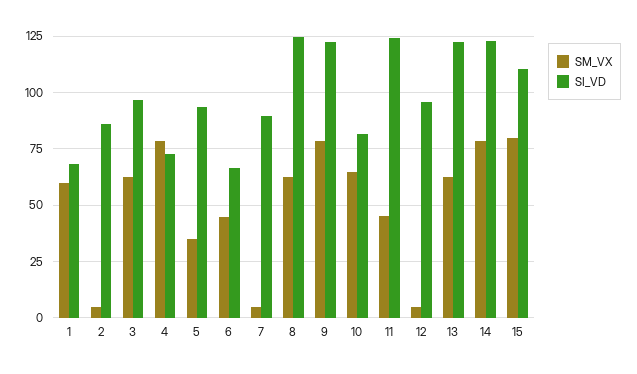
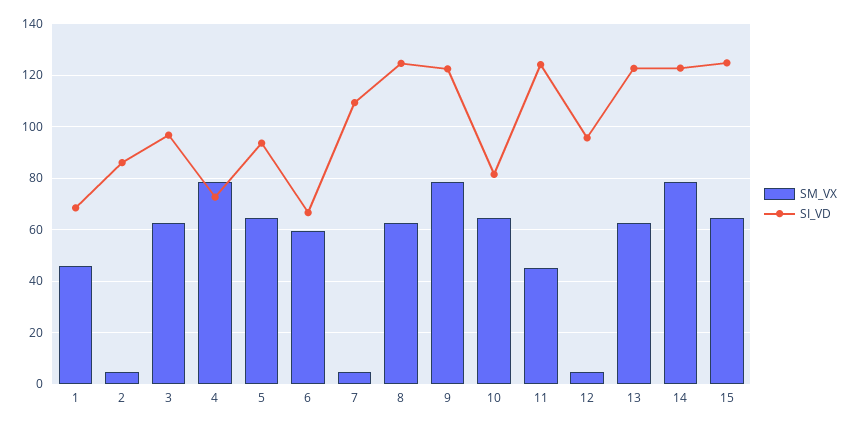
SM_VX, 1: 60 -> 45
SM_VX, 5: 35 -> 65
SM_VX, 6: 45 -> 60
SI_VD, 7: 90 -> 110
SM_VX, 15: 80 -> 65
SI_VD, 15: 110 -> 125

